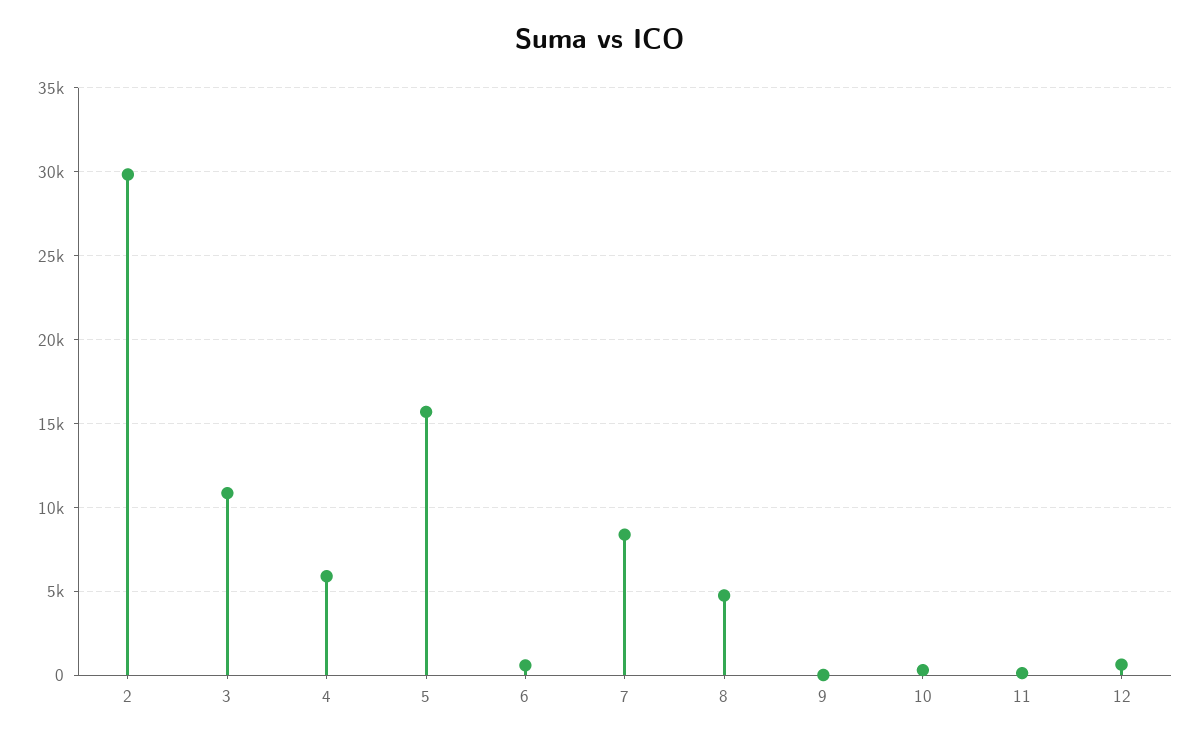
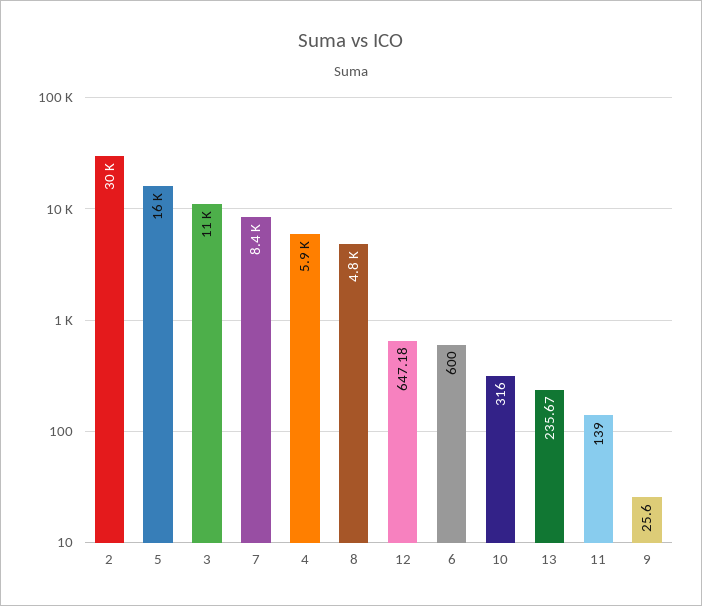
13: none -> 235.67

